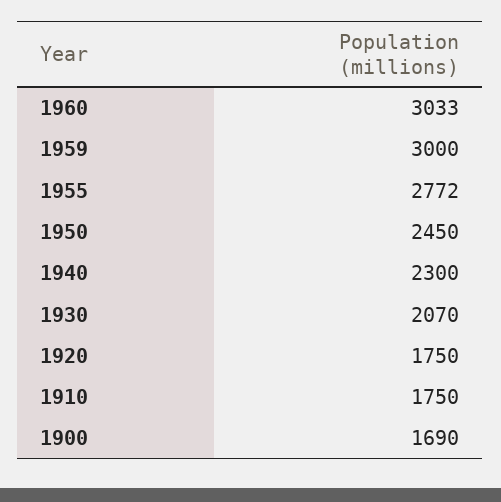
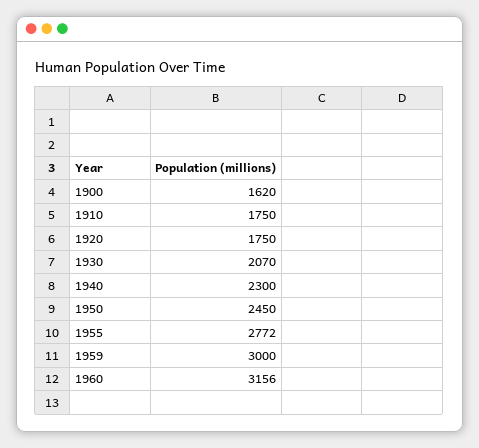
1960: 3033 -> 3156
1900: 1690 -> 1620

